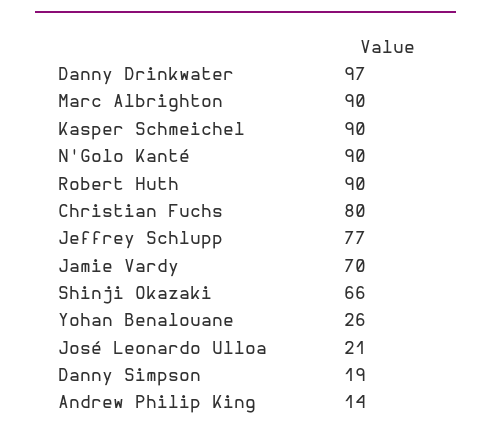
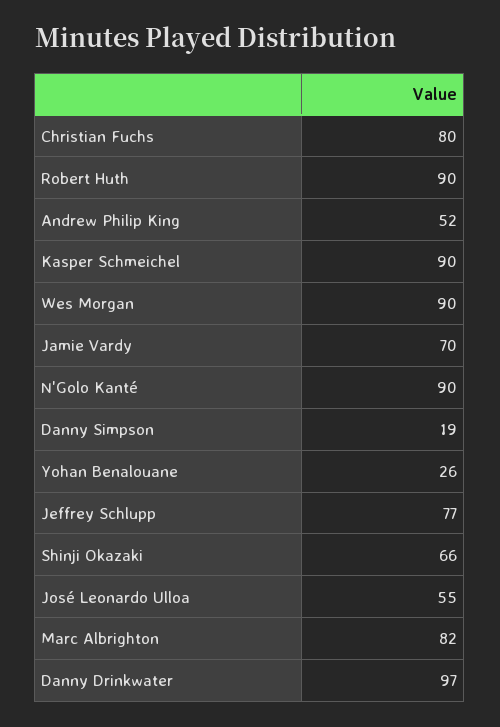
Marc Albrighton: 90 -> 82
José Leonardo Ulloa: 21 -> 55
Andrew Philip King: 14 -> 52
Wes Morgan: none -> 90

